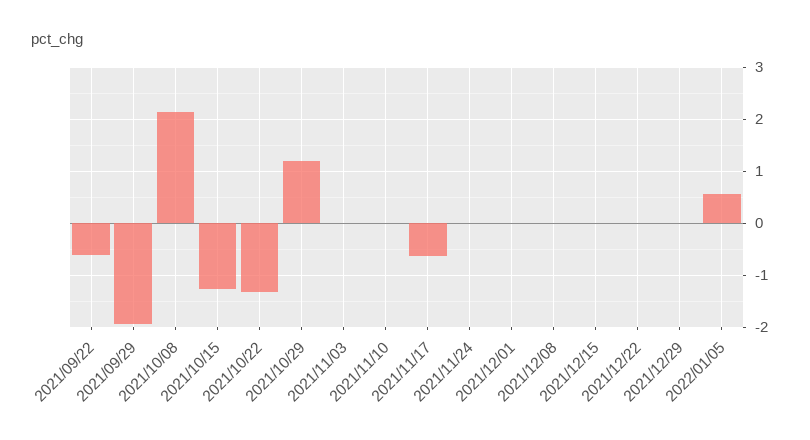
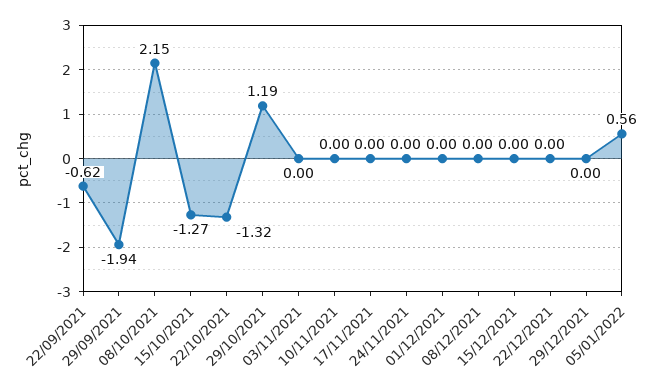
2021/11/17: -0.6 -> 0

